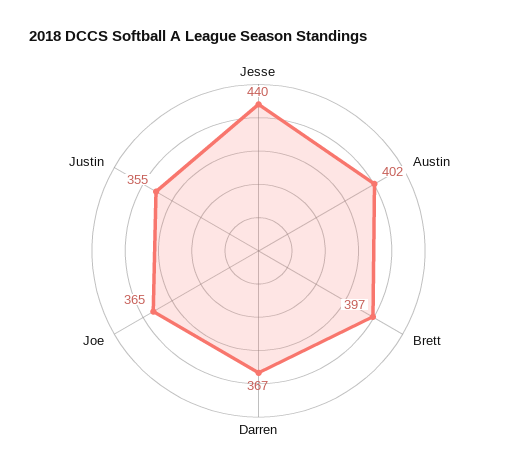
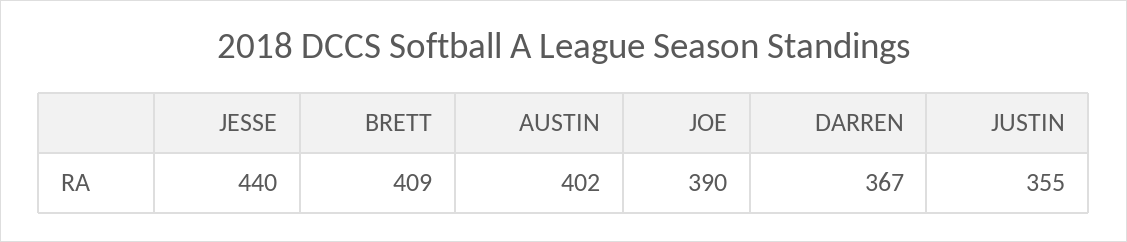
Brett: 397 -> 409
Joe: 365 -> 390

